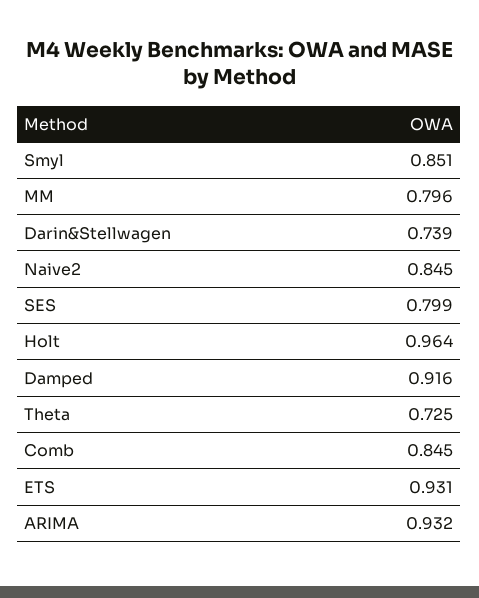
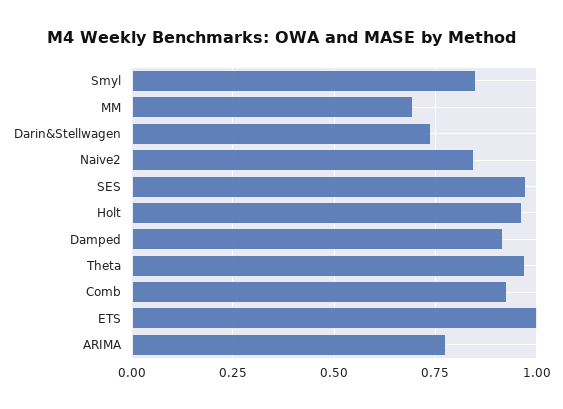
MM: 0.796 -> 0.7
SES: 0.799 -> 0.975
Theta: 0.725 -> 0.975
Comb: 0.845 -> 0.925
ETS: 0.931 -> 1
ARIMA: 0.932 -> 0.775

